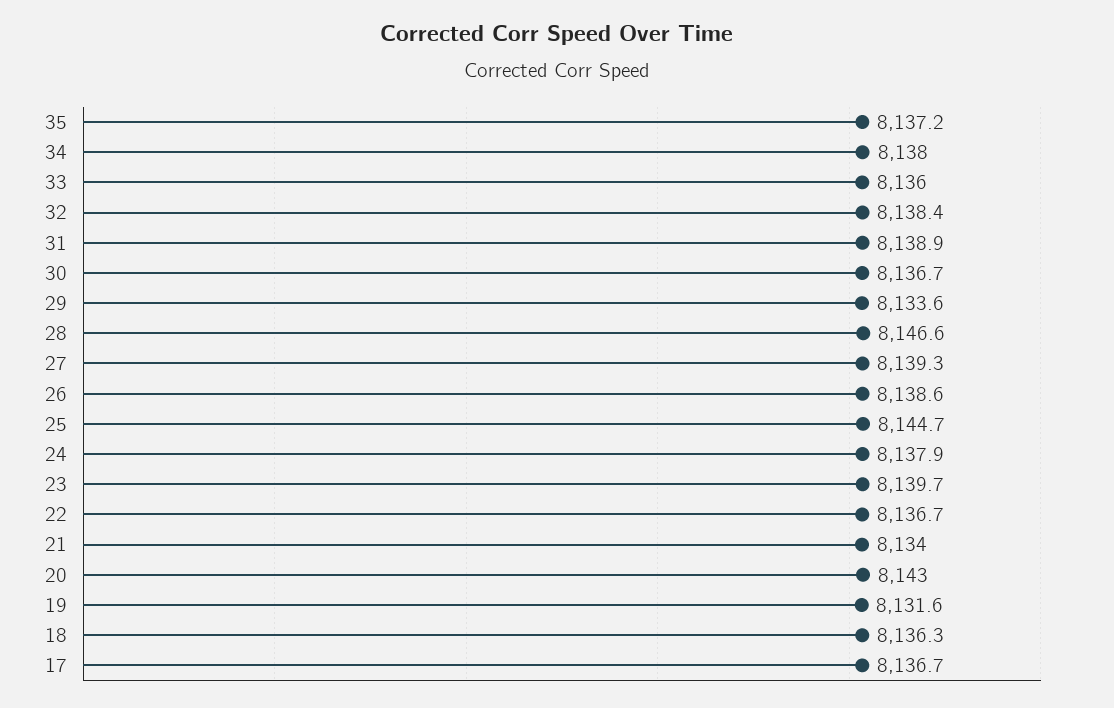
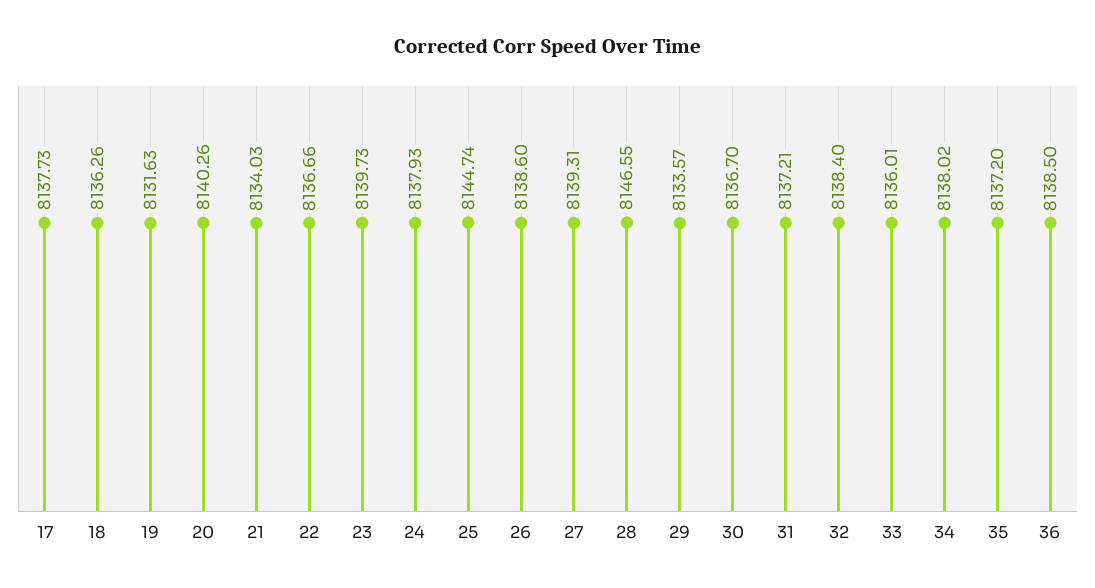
31: 8138.9 -> 8137.21
20: 8143 -> 8140.26
17: 8136.7 -> 8137.73
36: none -> 8138.5

